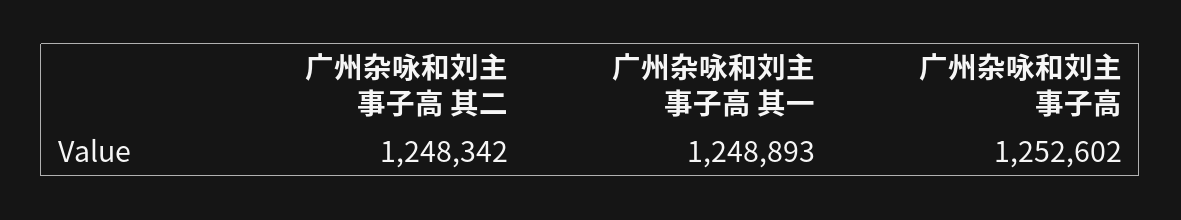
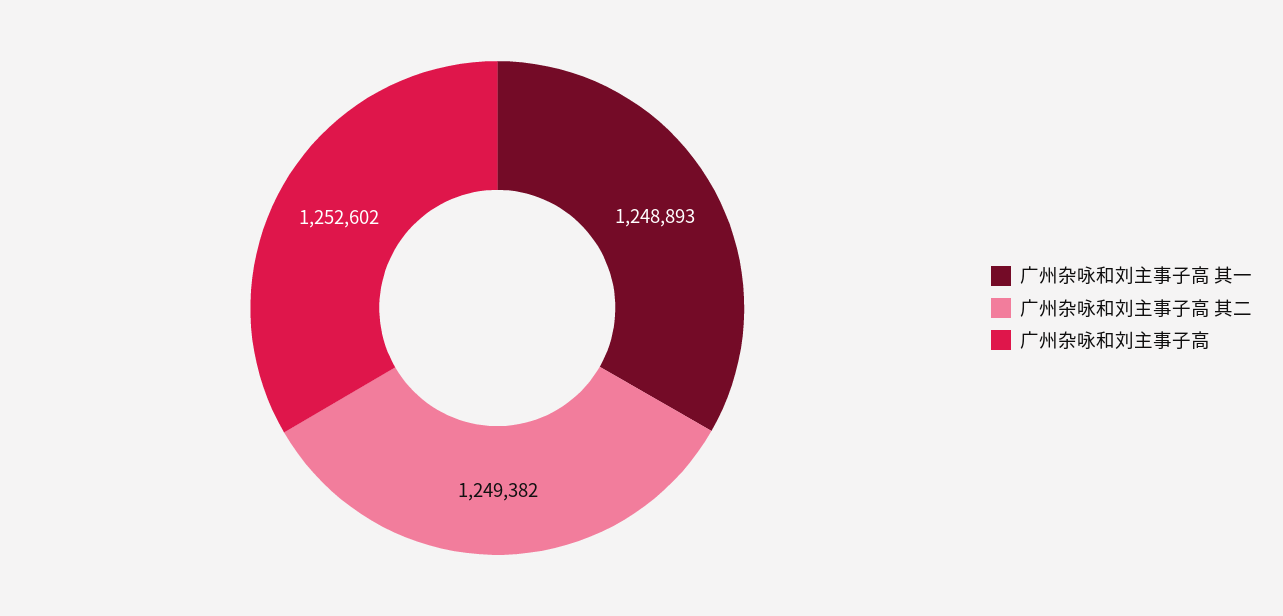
广州杂咏和刘主事子高 其二: 1248342 -> 1249382

